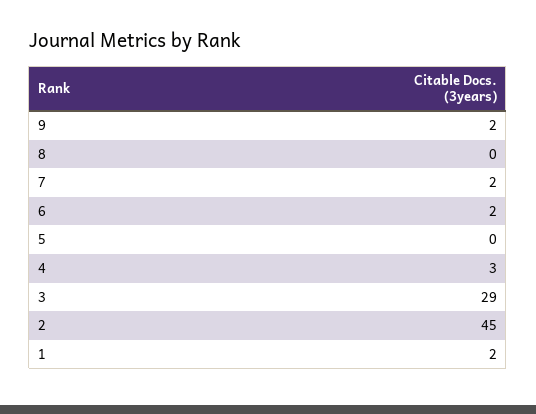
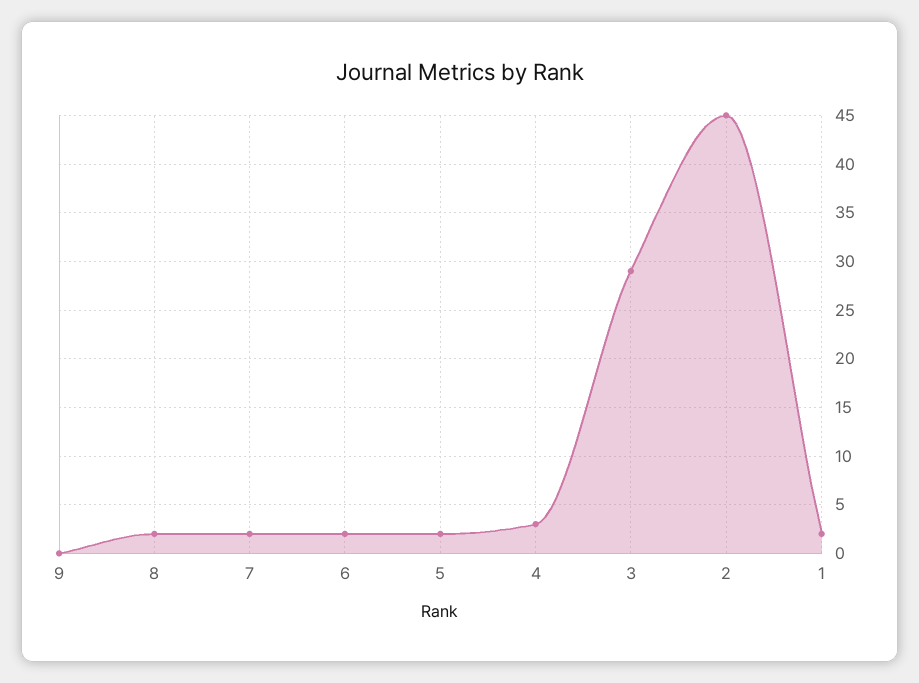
9: 2 -> 0
8: 0 -> 2
5: 0 -> 2

